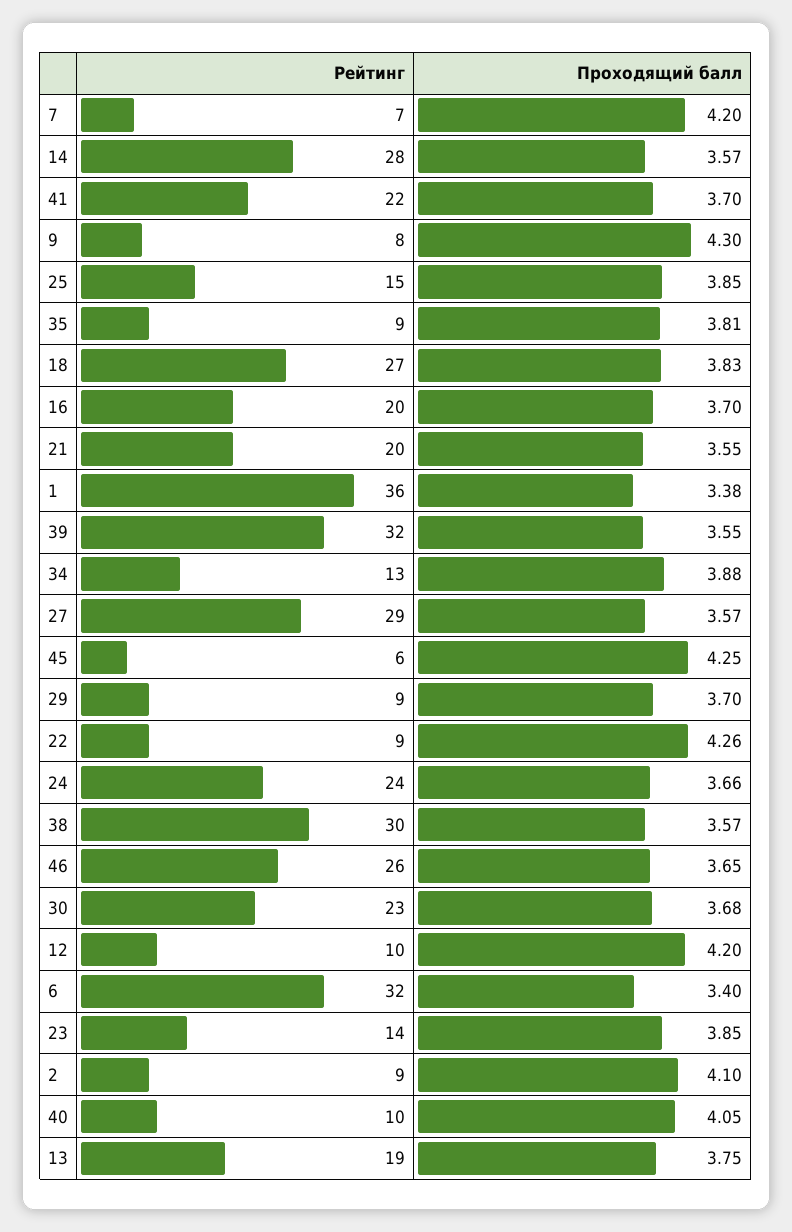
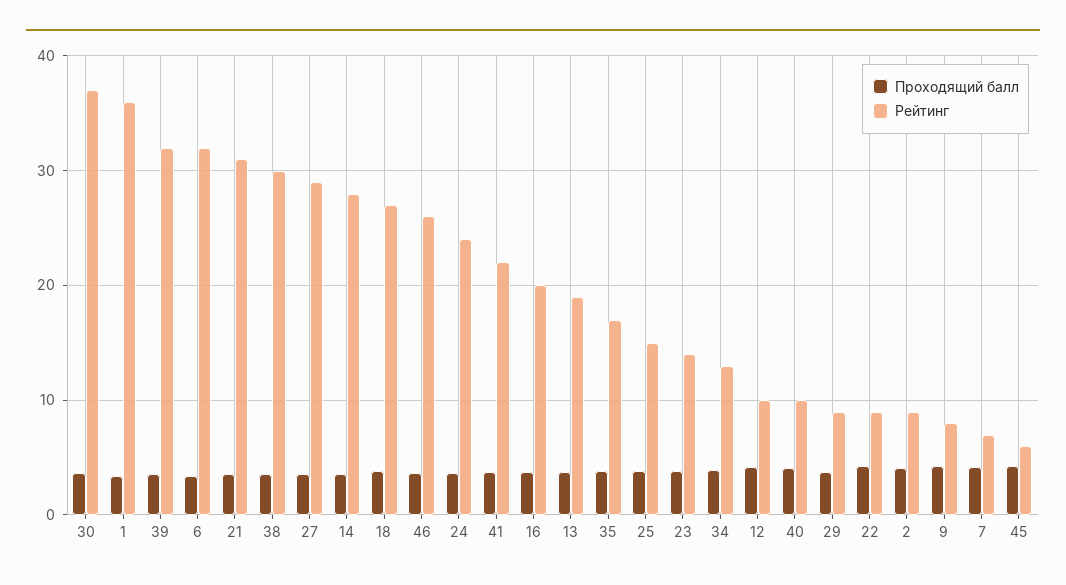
Рейтинг, 35: 9 -> 17
Рейтинг, 21: 20 -> 31
Рейтинг, 30: 23 -> 37

